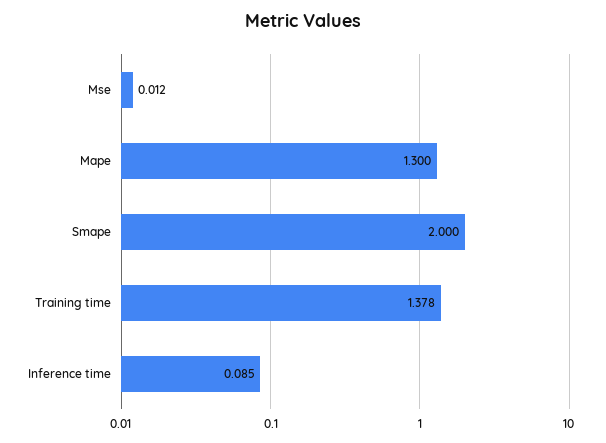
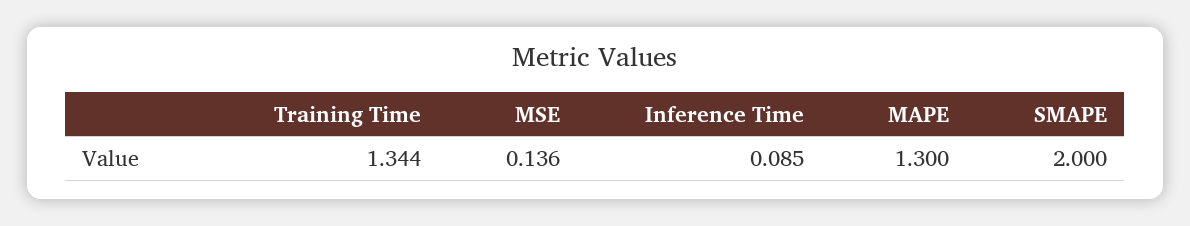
Mse: 0.012 -> 0.136
Training time: 1.378 -> 1.344

